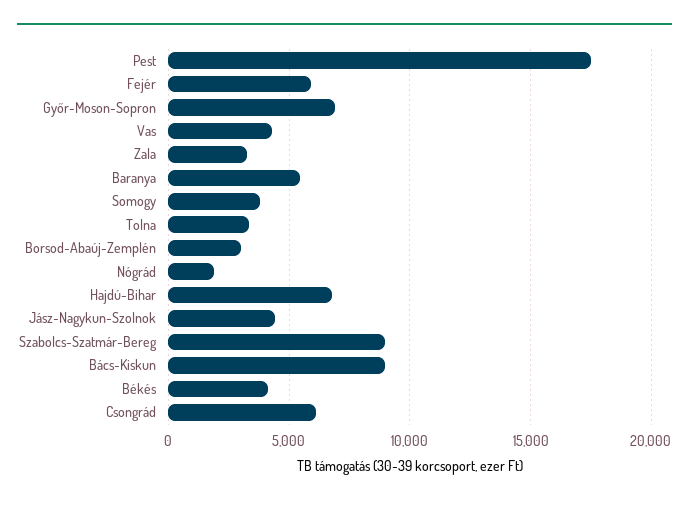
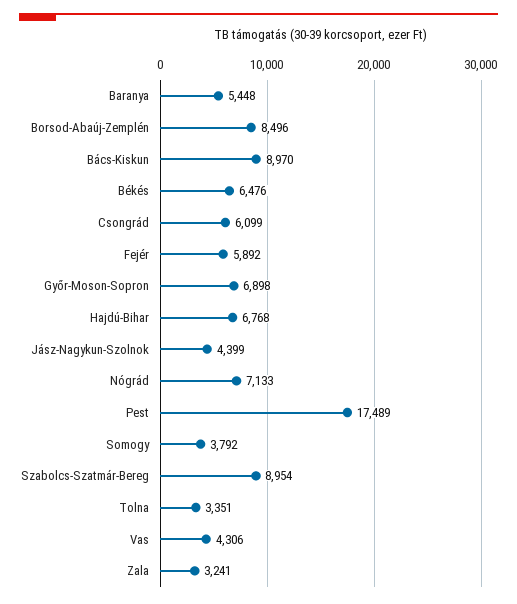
Borsod-Abaúj-Zemplén: 3000 -> 8496
Nógrád: 2000 -> 7133
Békés: 4000 -> 6476

